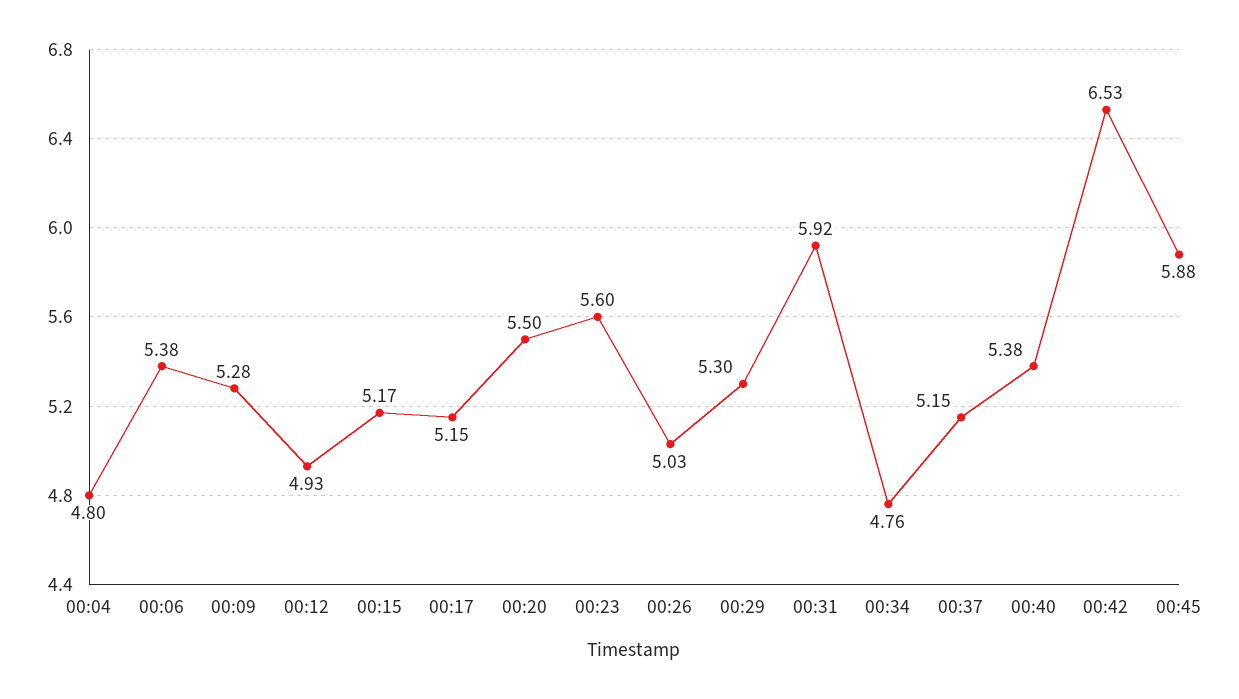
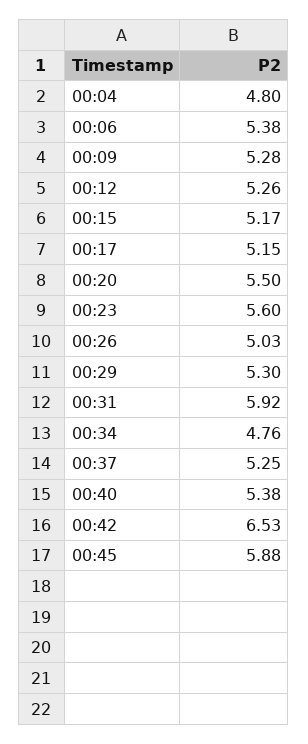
00:12: 4.93 -> 5.26
00:37: 5.15 -> 5.25

